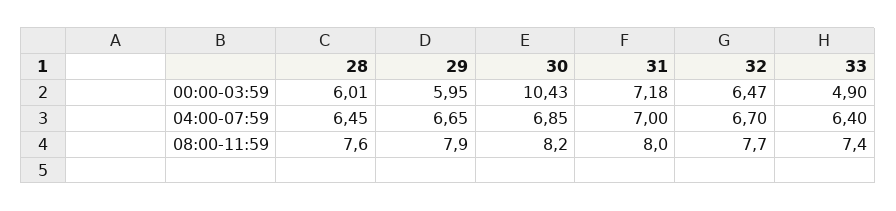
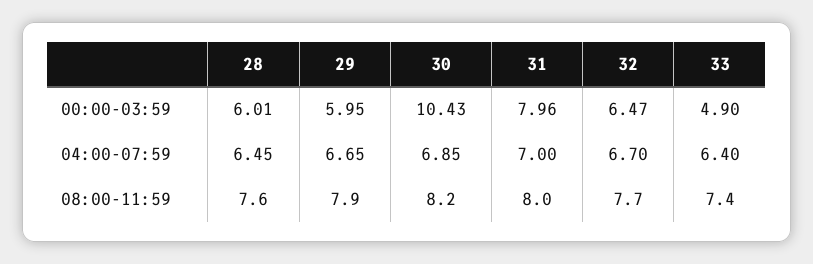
31, 00:00-03:59: 7.18 -> 7.96

